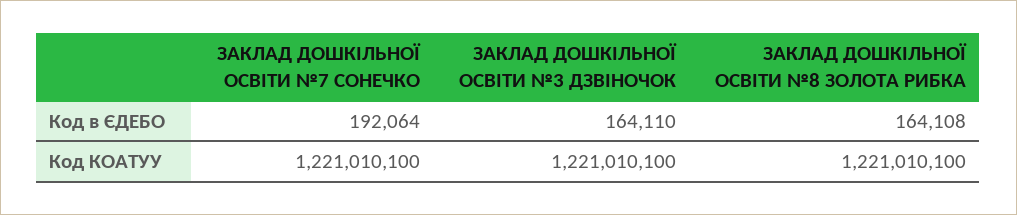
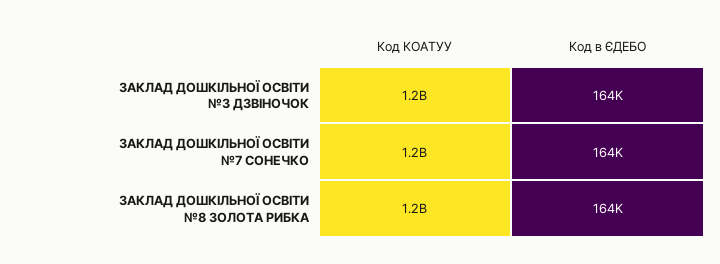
ЗАКЛАД ДОШКІЛЬНОЇ ОСВІТИ №7 СОНЕЧКО, Код в ЄДЕБО: 192064 -> 164000

